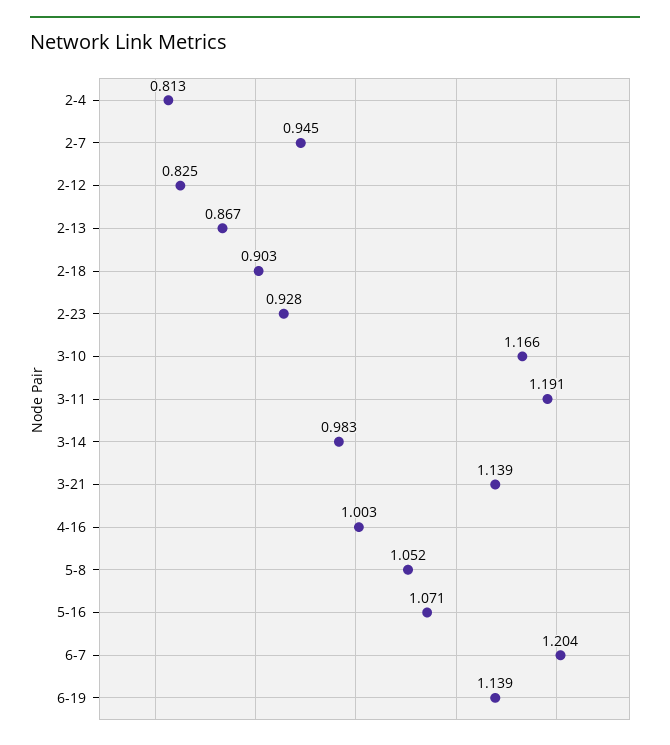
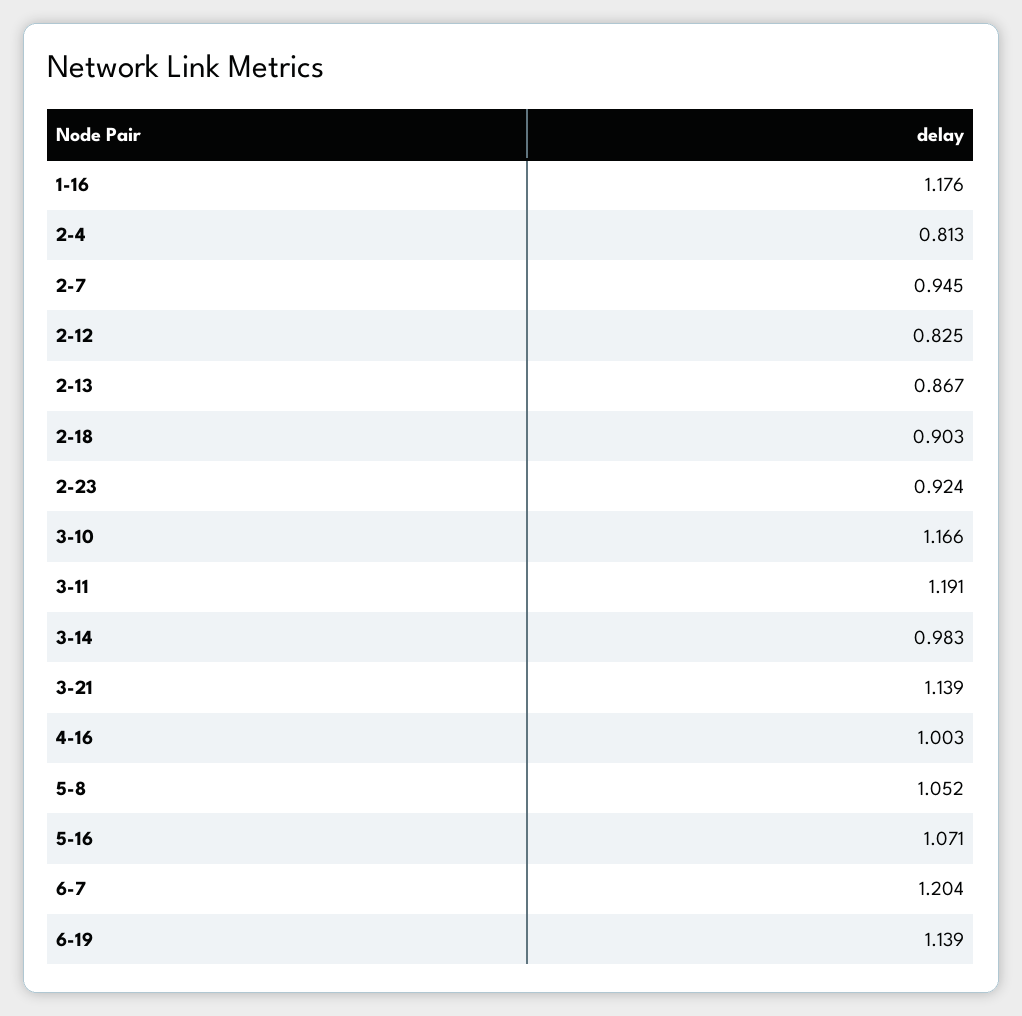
2-23: 0.928 -> 0.924
1-16: none -> 1.176

